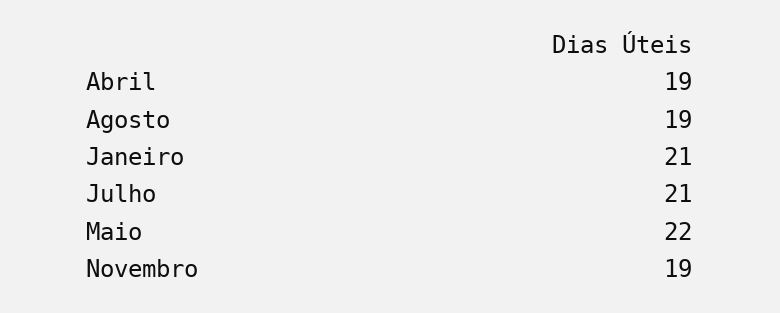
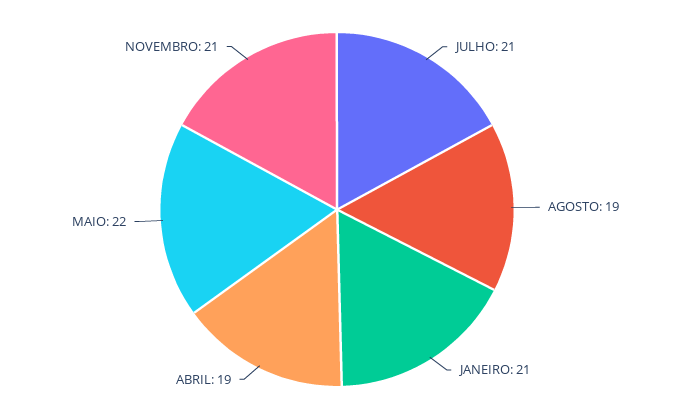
Novembro: 19 -> 21

